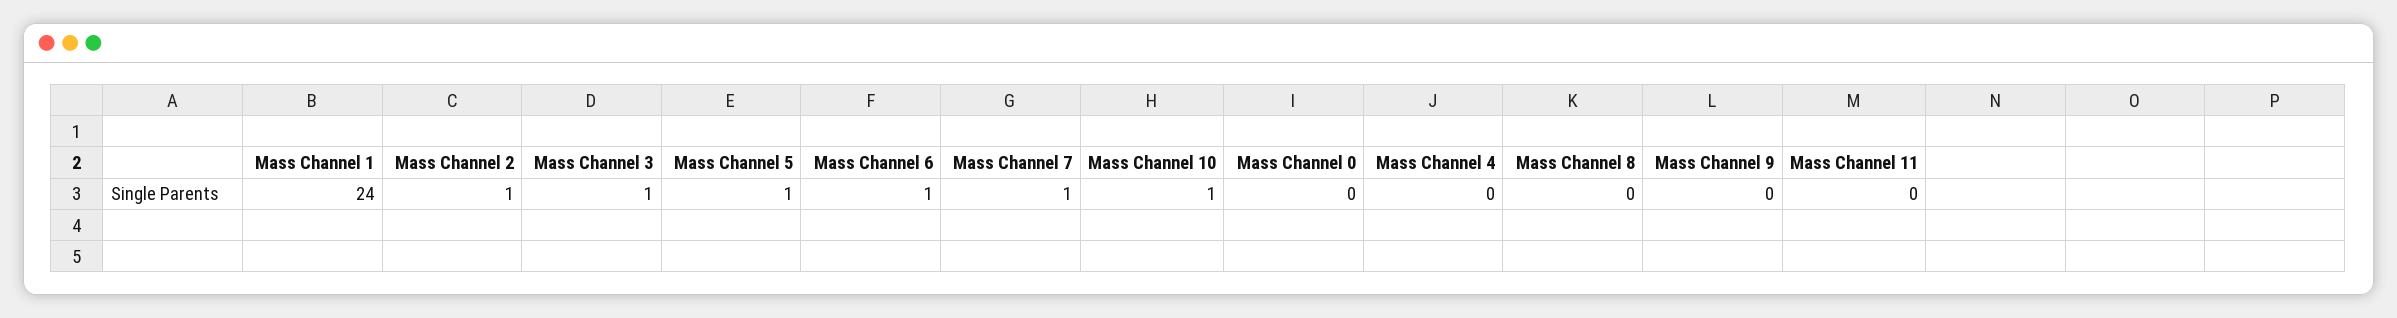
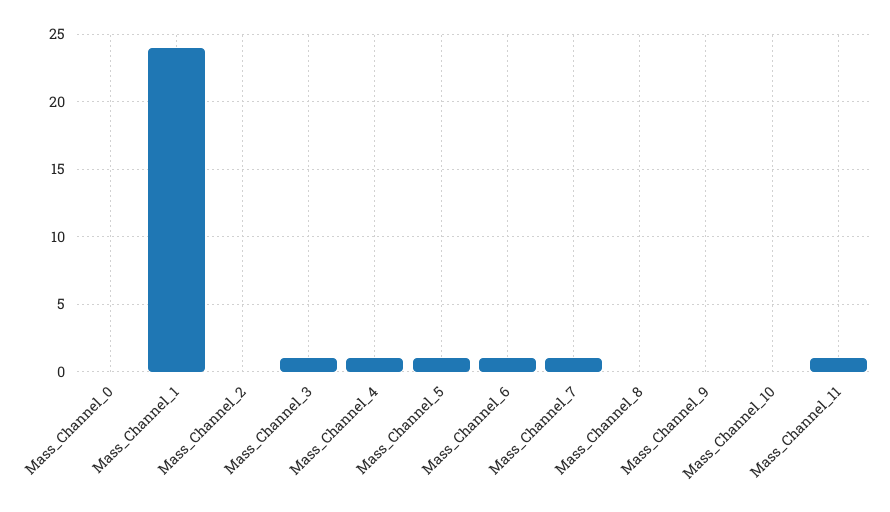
Mass Channel 2: 1 -> 0
Mass Channel 10: 1 -> 0
Mass Channel 4: 0 -> 1
Mass Channel 11: 0 -> 1

